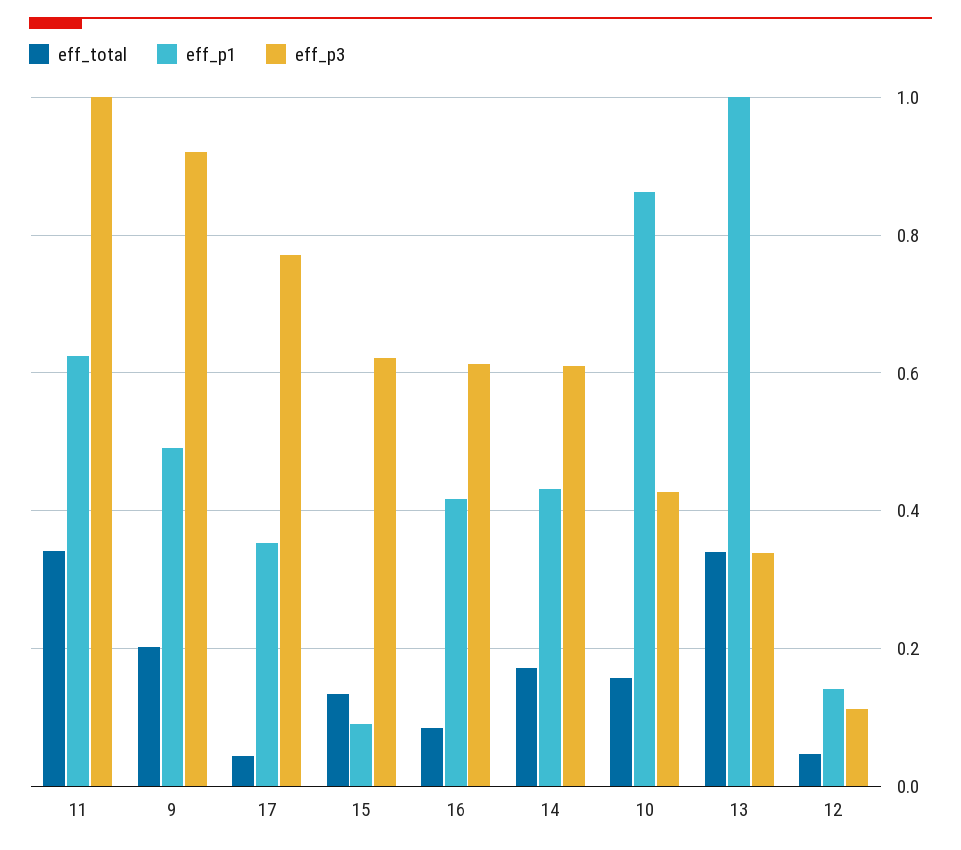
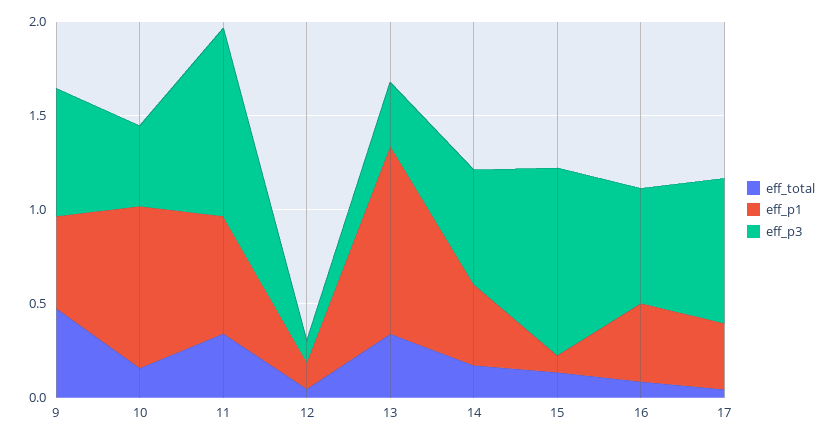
eff_total, 9: 0.2 -> 0.5
eff_p3, 9: 0.92 -> 0.7
eff_p3, 15: 0.62 -> 1

